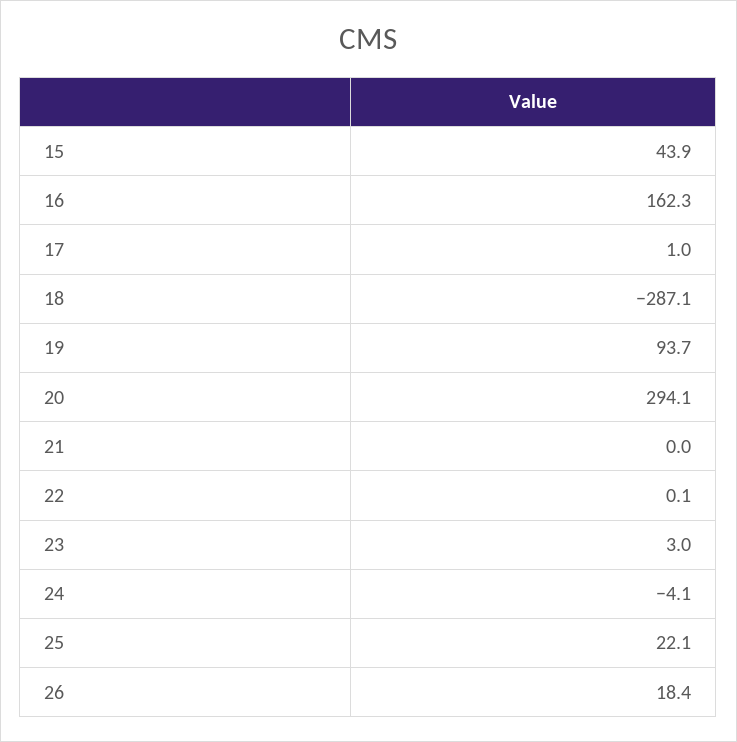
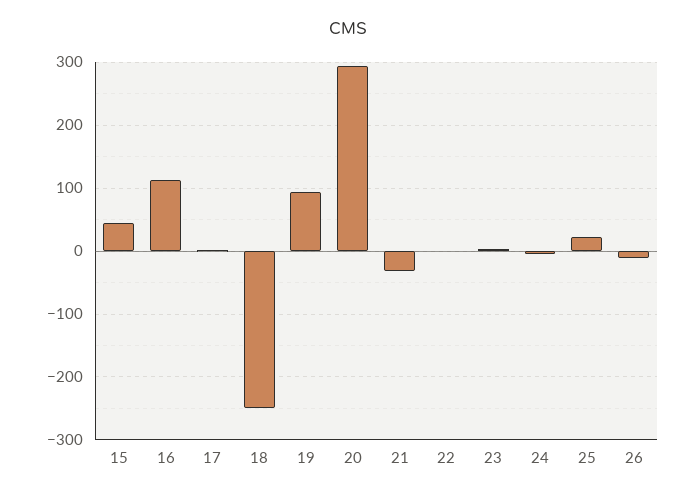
16: 162.3 -> 110
18: -287.1 -> -250
21: 0 -> -30
26: 18.4 -> -10

